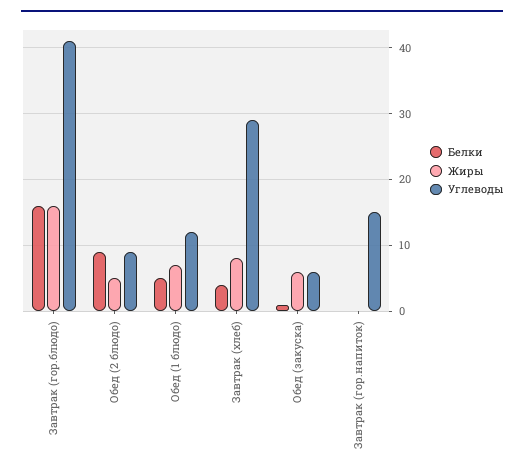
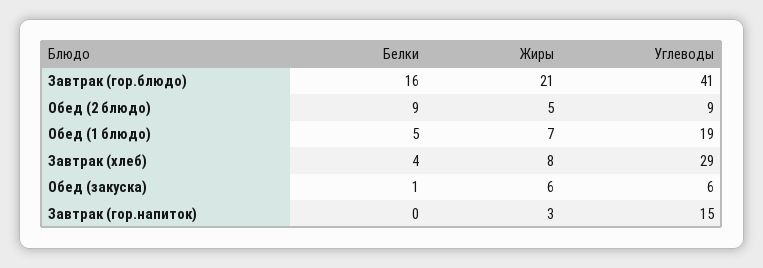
Жиры, Завтрак (гор.блюдо): 16 -> 21
Углеводы, Обед (1 блюдо): 12 -> 19
Жиры, Завтрак (гор.напиток): 0 -> 3

